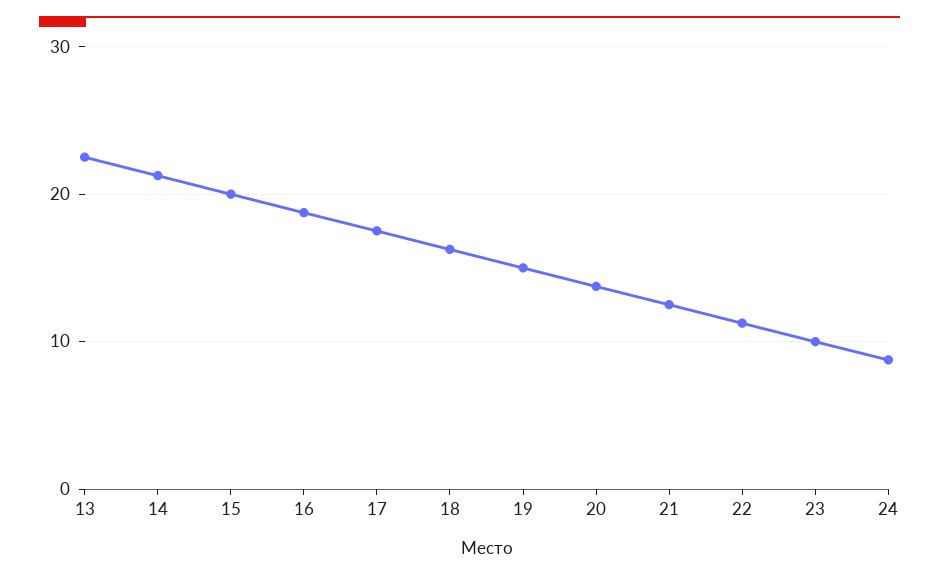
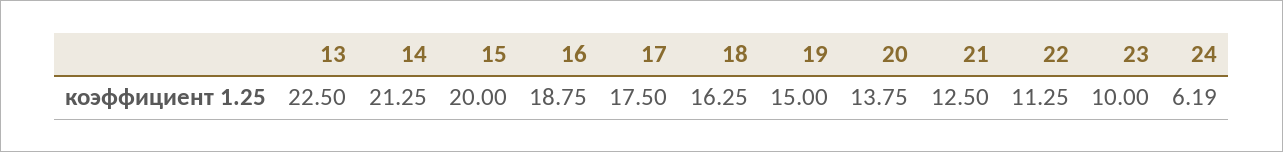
24: 9 -> 6.19

